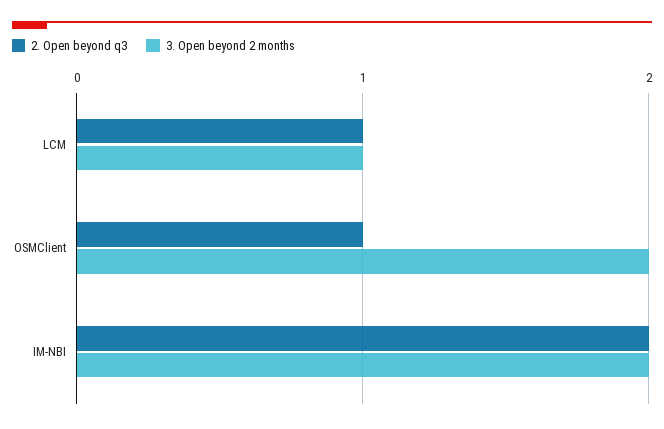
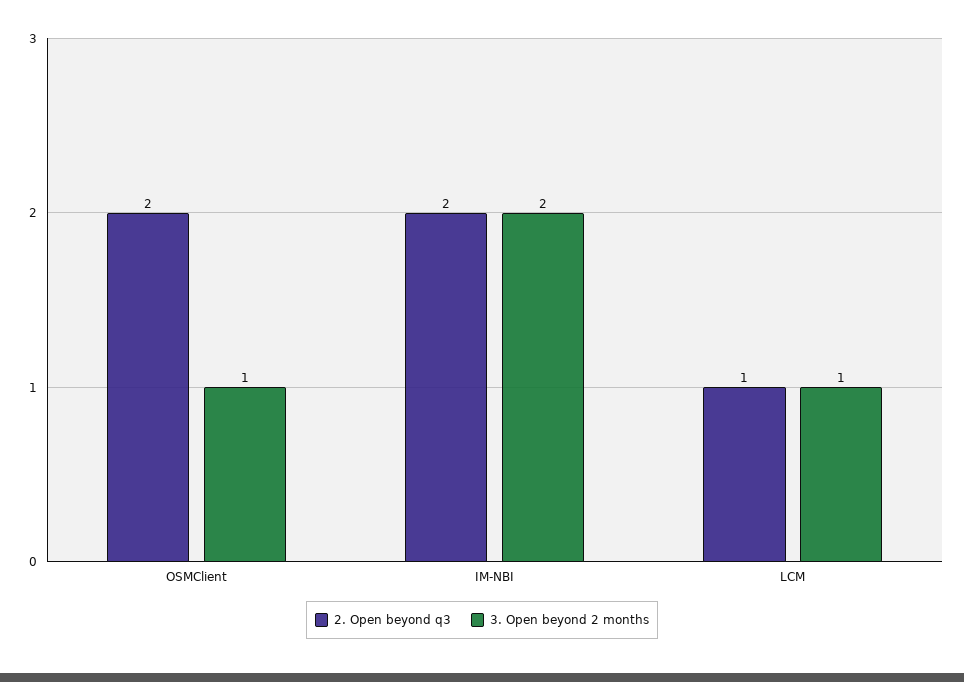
2. Open beyond q3, OSMClient: 1 -> 2
3. Open beyond 2 months, OSMClient: 2 -> 1

